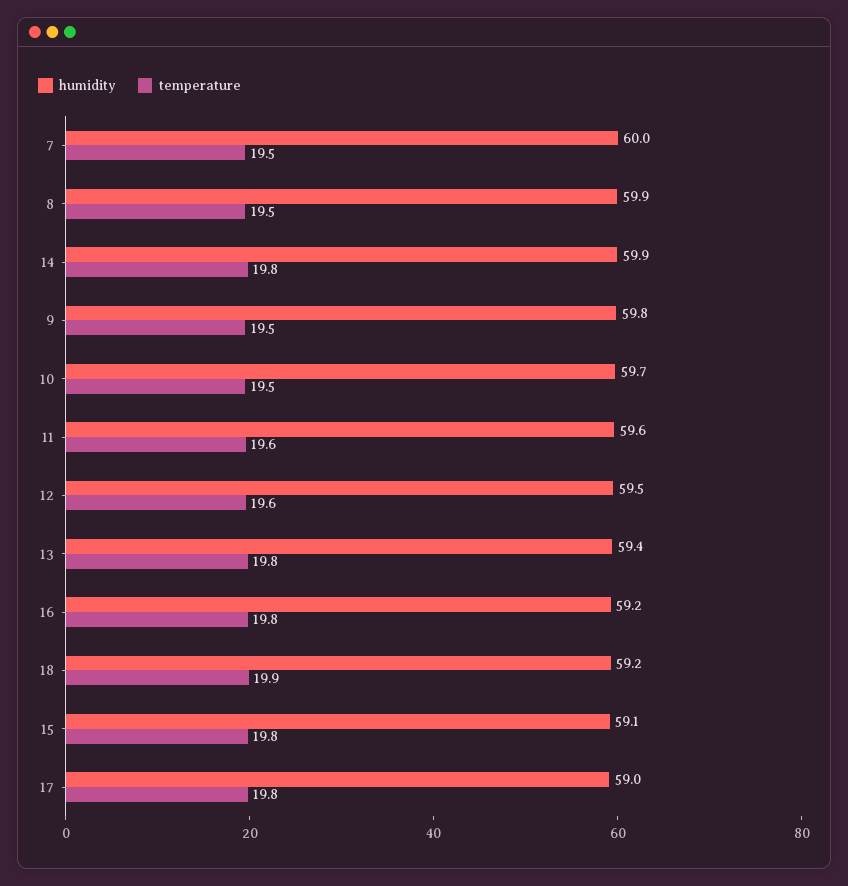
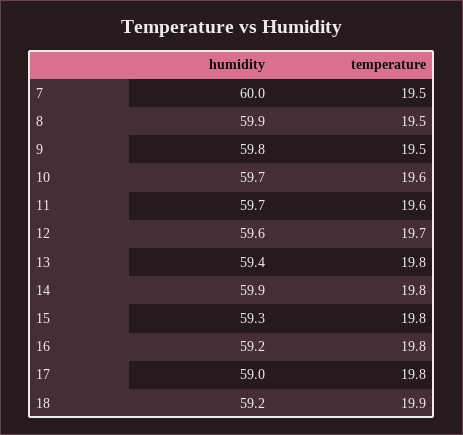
temperature, 10: 19.5 -> 19.6
humidity, 11: 59.6 -> 59.7
humidity, 12: 59.5 -> 59.6
temperature, 12: 19.6 -> 19.7
humidity, 15: 59.1 -> 59.3

